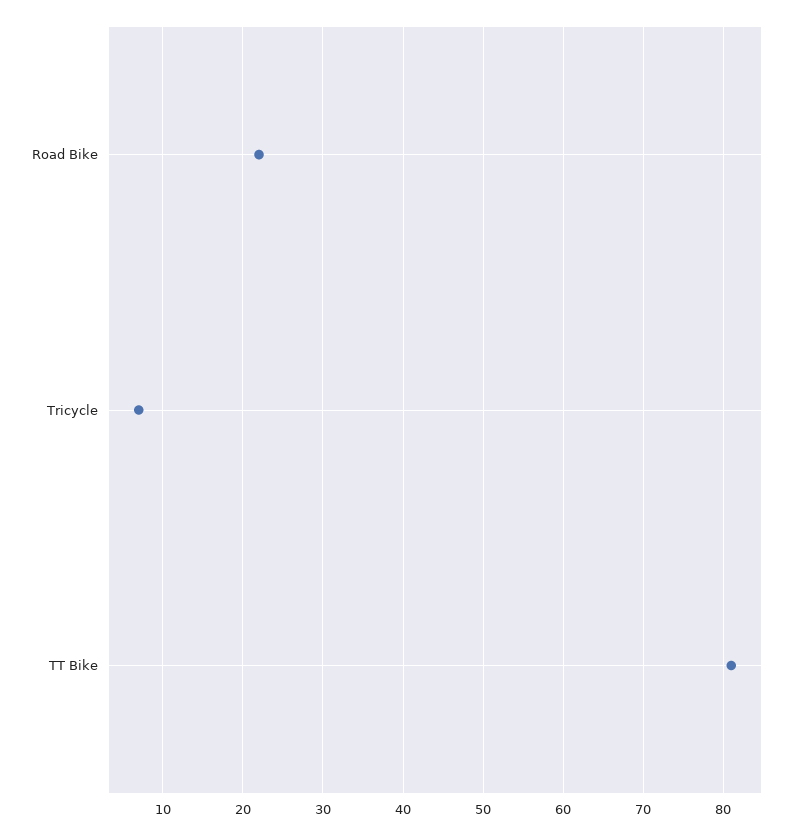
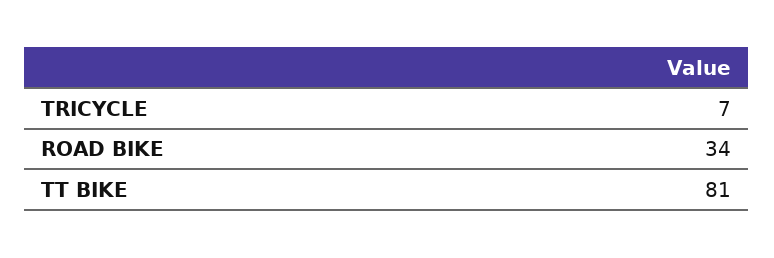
Road Bike: 22 -> 34

